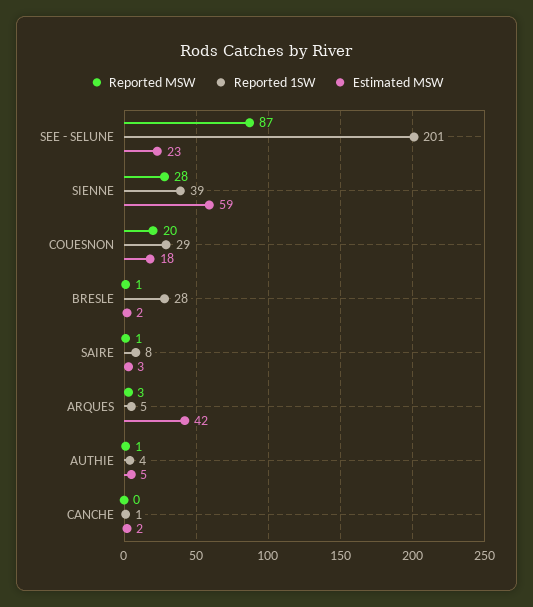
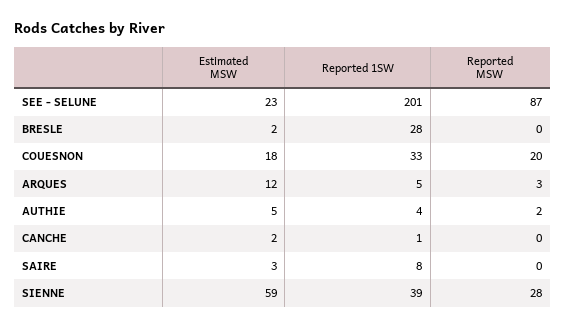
Reported 1SW, COUESNON: 29 -> 33
Reported MSW, BRESLE: 1 -> 0
Reported MSW, SAIRE: 1 -> 0
Estimated MSW, ARQUES: 42 -> 12
Reported MSW, AUTHIE: 1 -> 2

